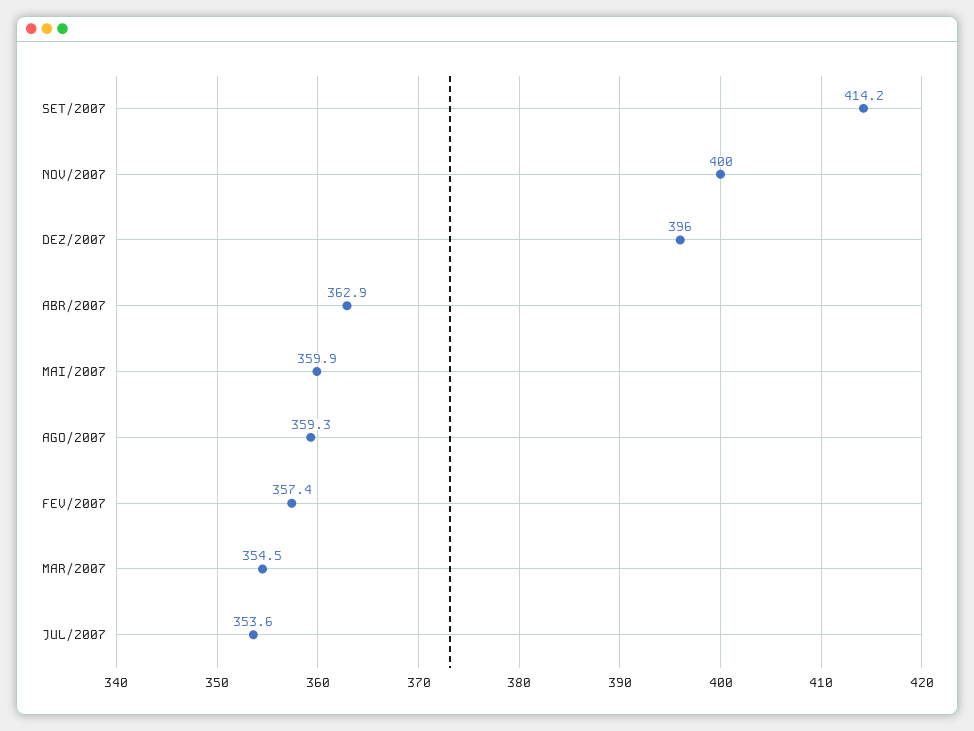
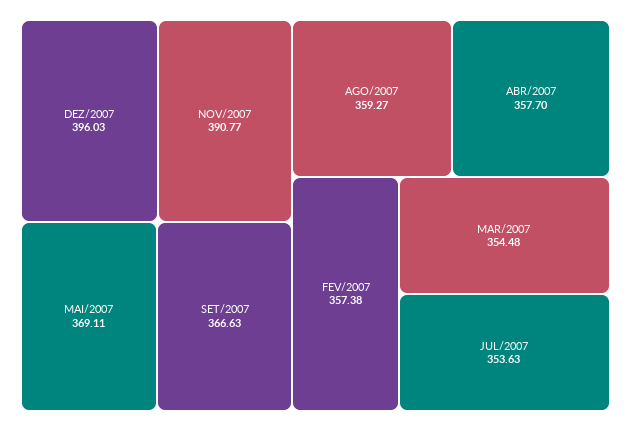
SET/2007: 414.2 -> 366.63
NOV/2007: 400 -> 390.77
ABR/2007: 362.9 -> 357.7
MAI/2007: 359.9 -> 369.11

